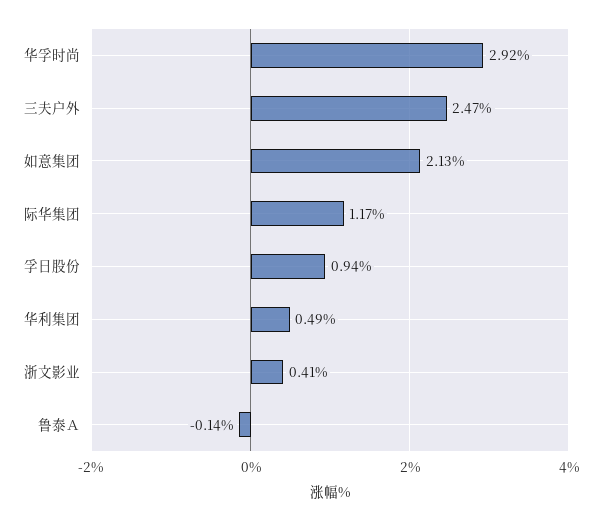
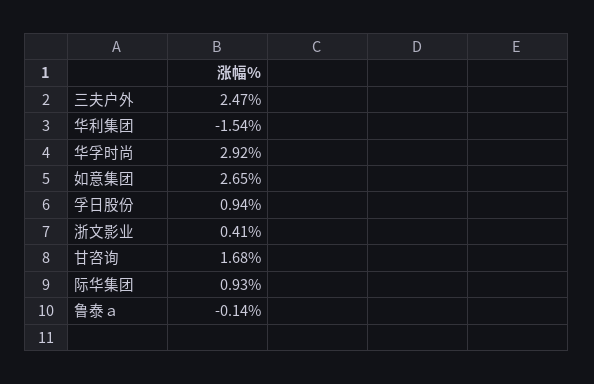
如意集团: 2.13 -> 2.65
际华集团: 1.17 -> 0.93
华利集团: 0.49 -> -1.54
甘咨询: none -> 1.68

